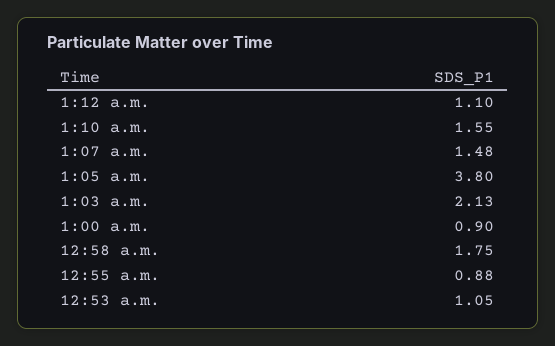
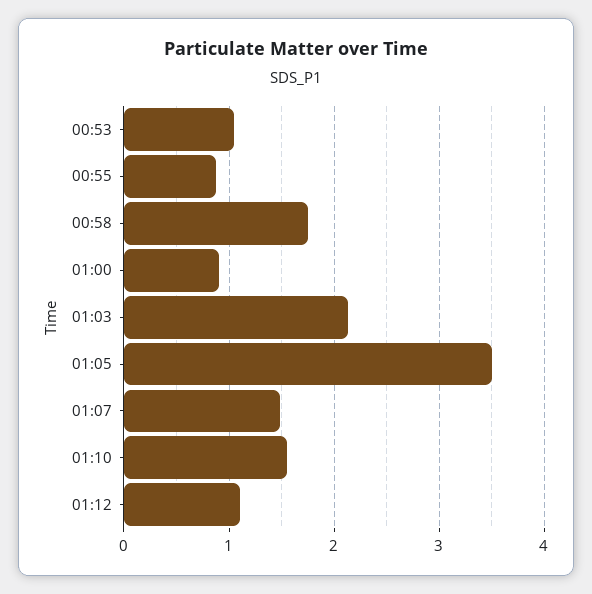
1:05 a.m.: 3.8 -> 3.5

